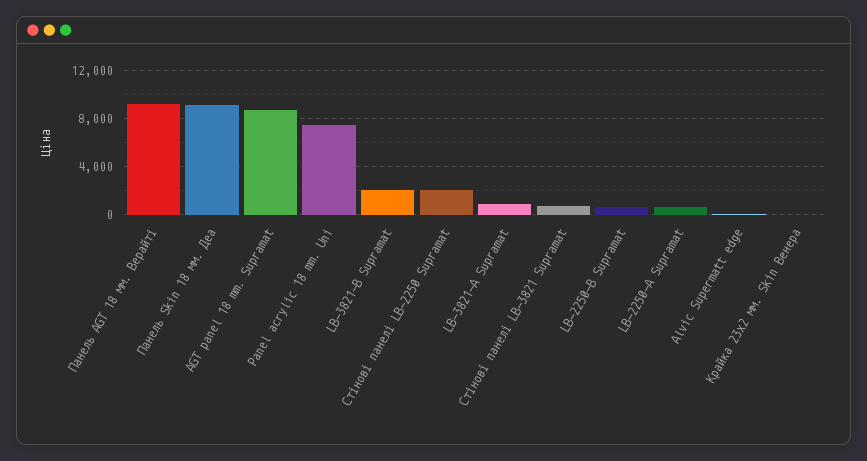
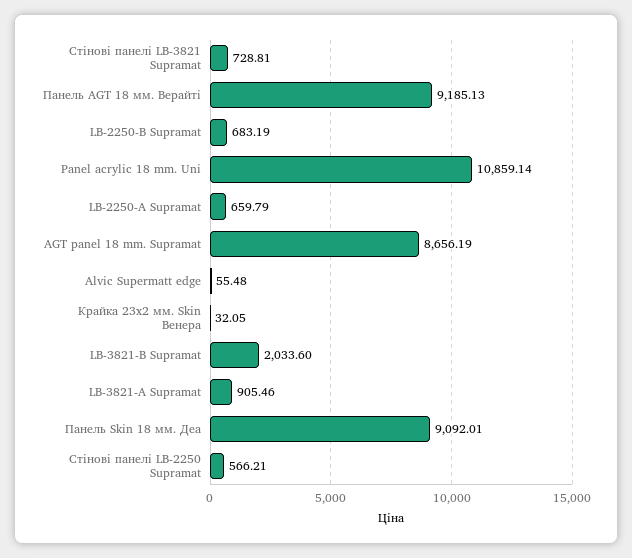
Panel acrylic 18 mm. Uni: 7500 -> 10859.14
Стінові панелі LB-2250 Supramat: 2000 -> 566.21

